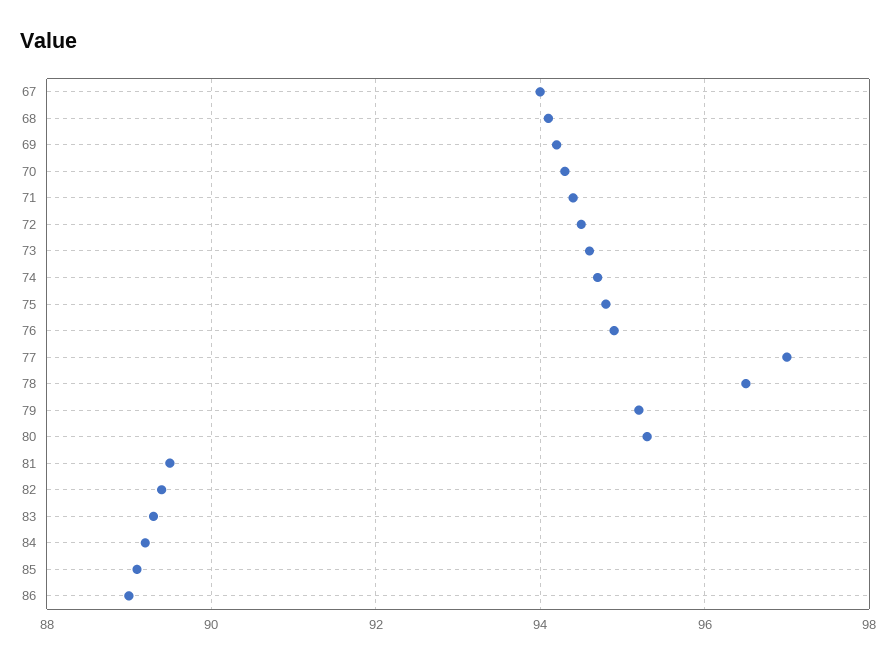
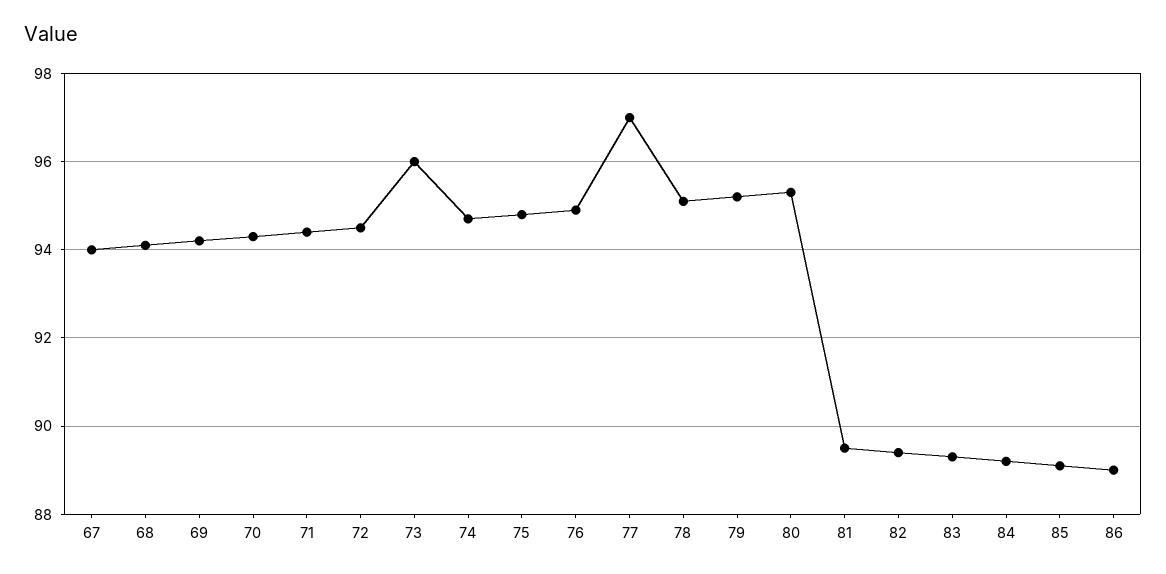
73: 94.5 -> 96
78: 96.5 -> 95

